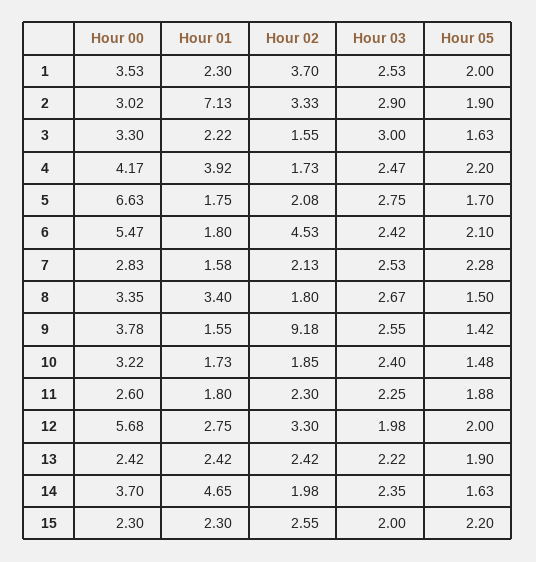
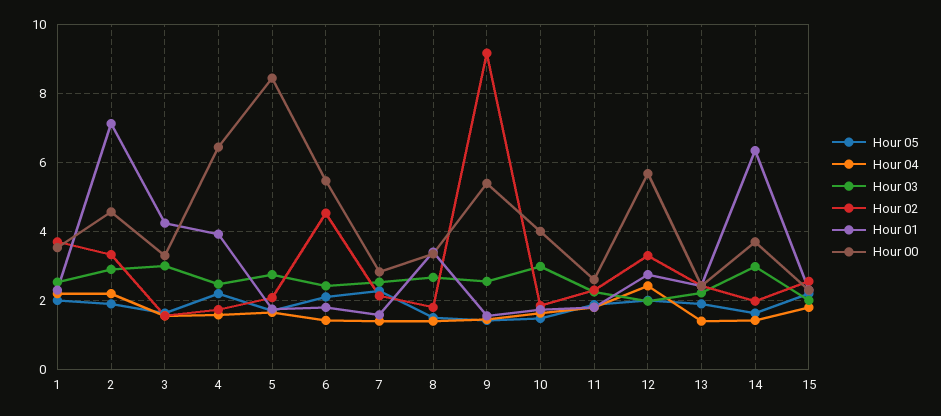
Hour 00, 2: 3.02 -> 4.6
Hour 01, 3: 2.22 -> 4.2
Hour 00, 4: 4.17 -> 6.4
Hour 00, 5: 6.63 -> 8.4
Hour 00, 9: 3.78 -> 5.4
Hour 00, 10: 3.22 -> 4
Hour 03, 10: 2.4 -> 3
Hour 01, 14: 4.65 -> 6.4
Hour 03, 14: 2.35 -> 3
Hour 04, 1: none -> 2.2
Hour 04, 2: none -> 2.2
Hour 04, 3: none -> 1.6
Hour 04, 4: none -> 1.6
Hour 04, 5: none -> 1.6
Hour 04, 6: none -> 1.4
Hour 04, 7: none -> 1.4
Hour 04, 8: none -> 1.4
Hour 04, 9: none -> 1.4
Hour 04, 10: none -> 1.6
Hour 04, 11: none -> 1.8
Hour 04, 12: none -> 2.4
Hour 04, 13: none -> 1.4
Hour 04, 14: none -> 1.4
Hour 04, 15: none -> 1.8

